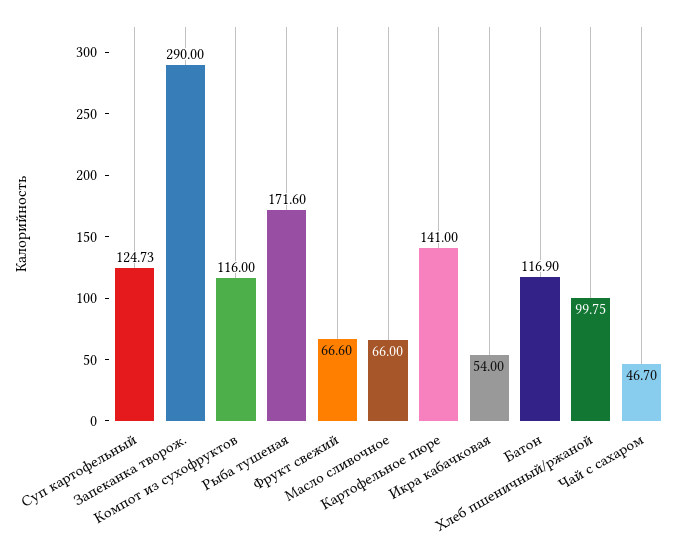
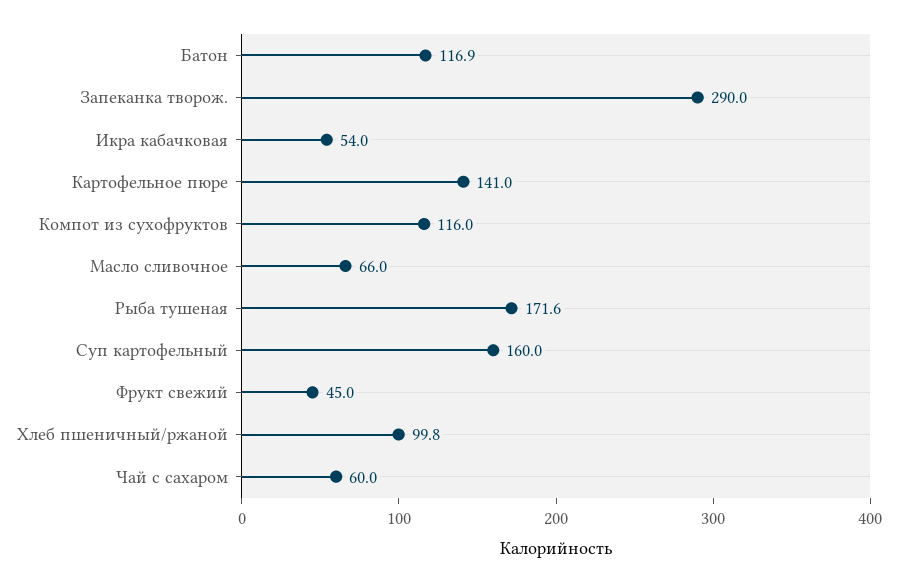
Суп картофельный: 124.73 -> 160
Фрукт свежий: 66.6 -> 45
Чай с сахаром: 46.7 -> 60

